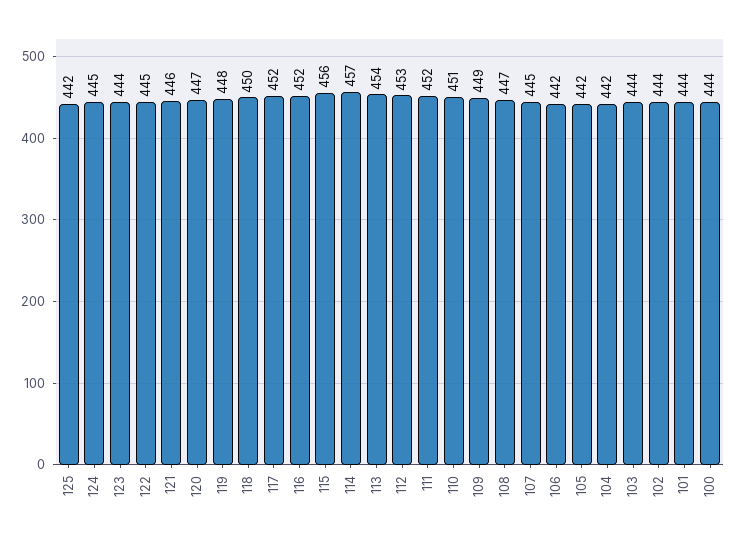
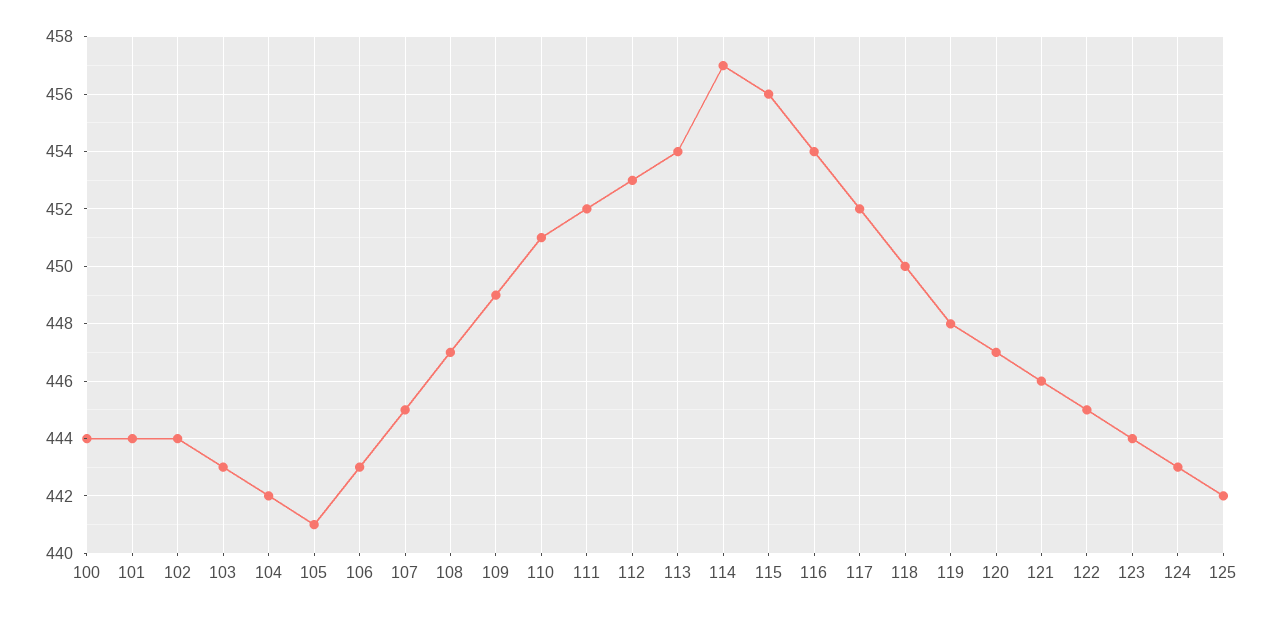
124: 445 -> 443
116: 452 -> 454
106: 442 -> 443
105: 442 -> 441
103: 444 -> 443

